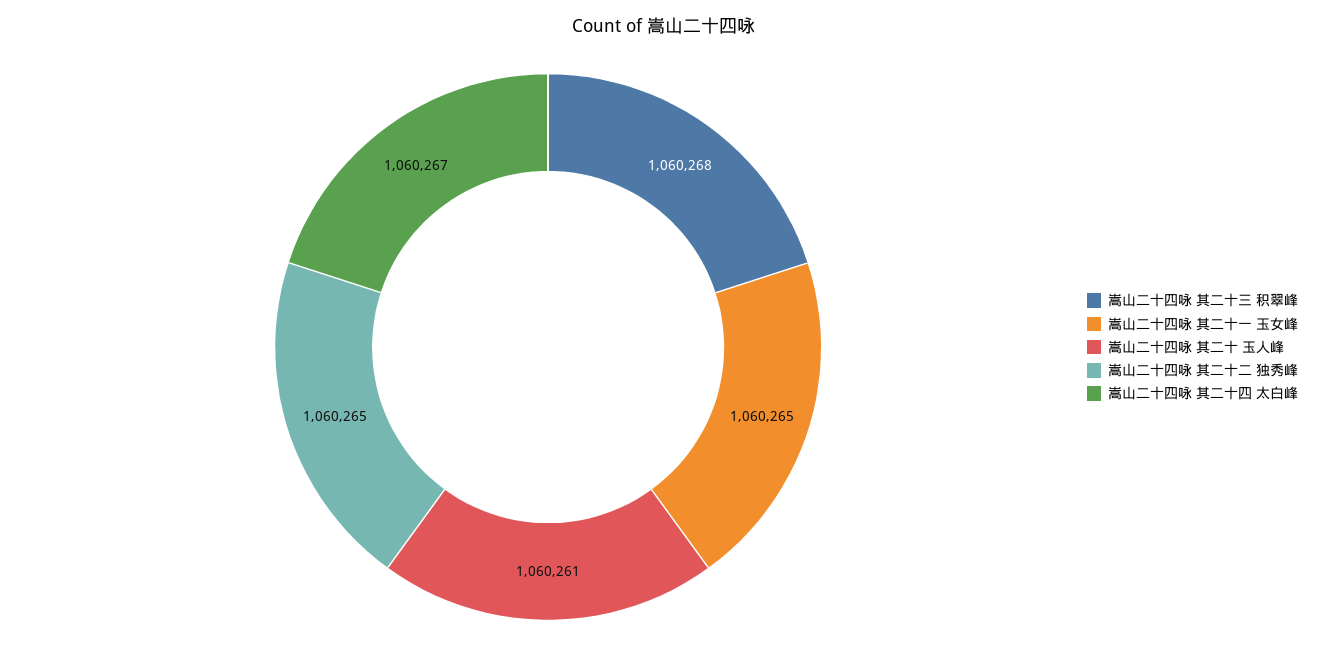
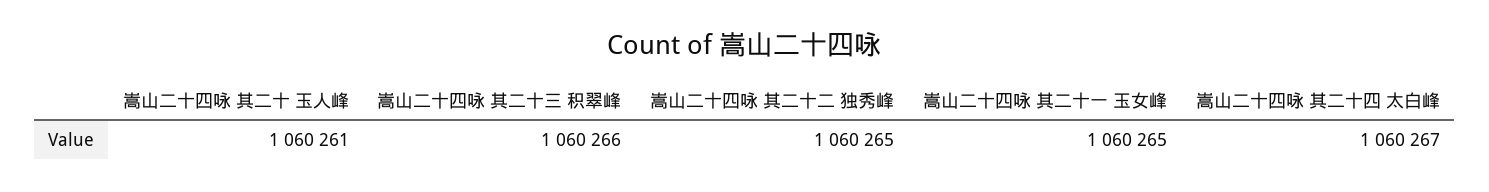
嵩山二十四咏 其二十三 积翠峰: 1060268 -> 1060266

